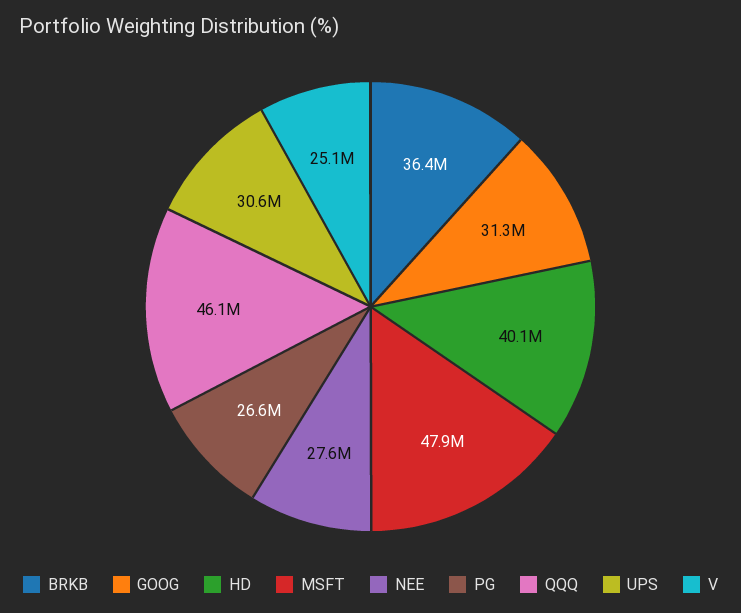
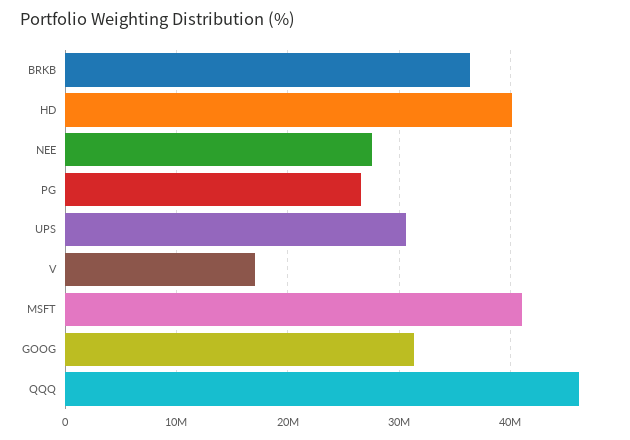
MSFT: 47900000 -> 41000000
V: 25100000 -> 17000000

